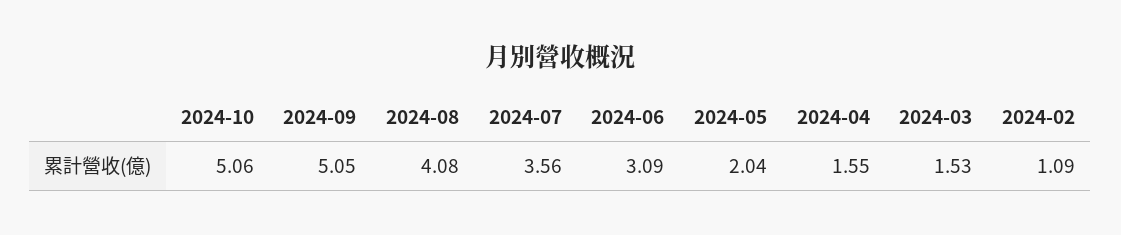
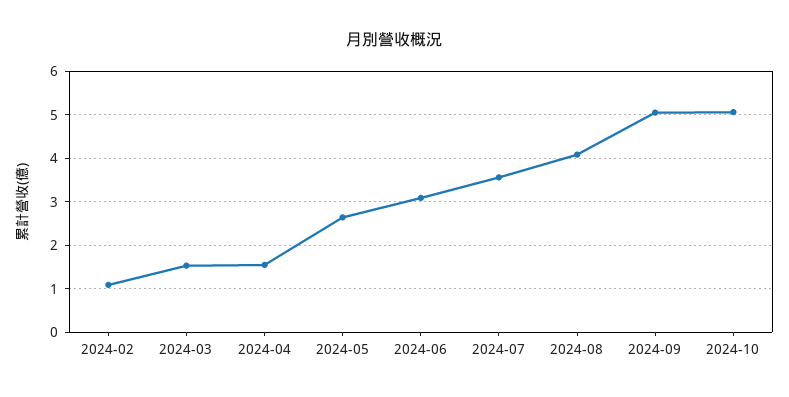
2024-05: 2.04 -> 2.6

